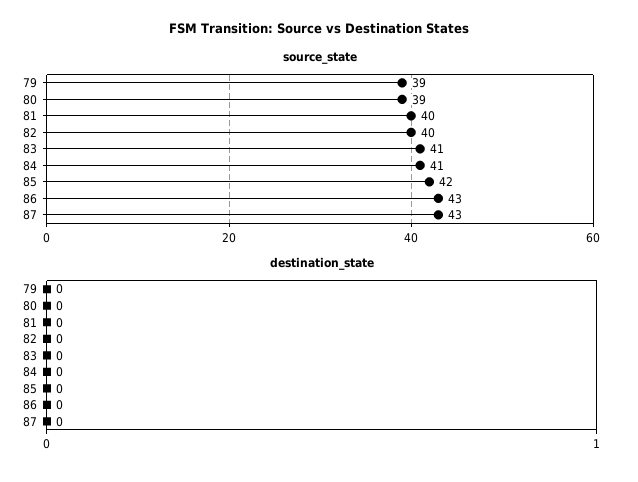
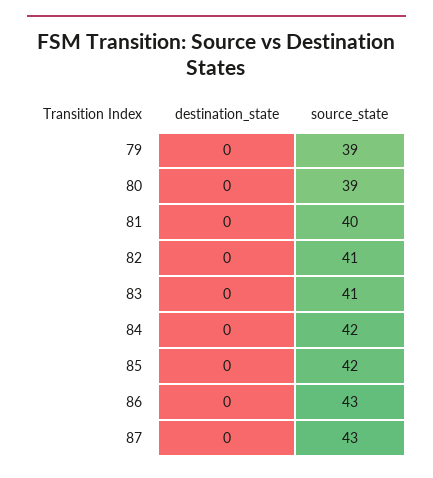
source_state, 82: 40 -> 41
source_state, 84: 41 -> 42

